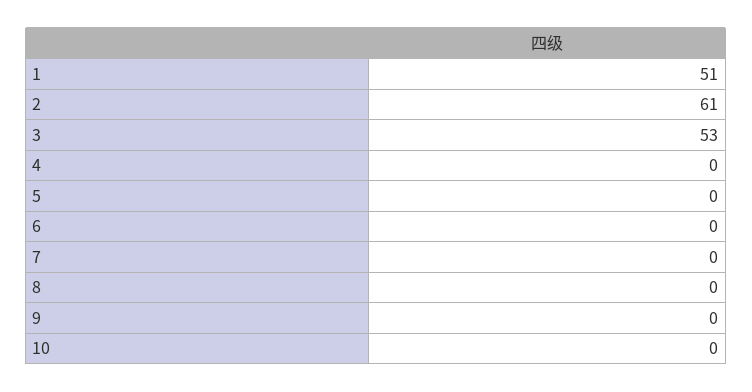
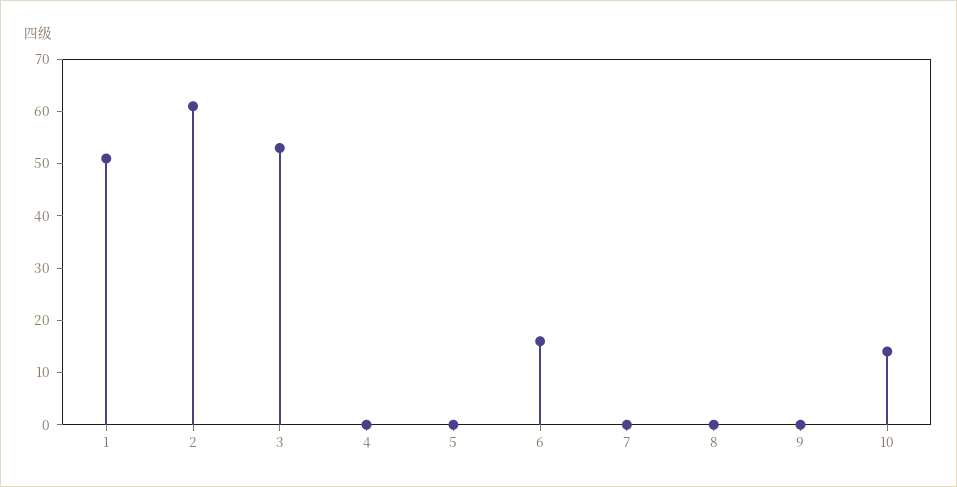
6: 0 -> 15
10: 0 -> 15

